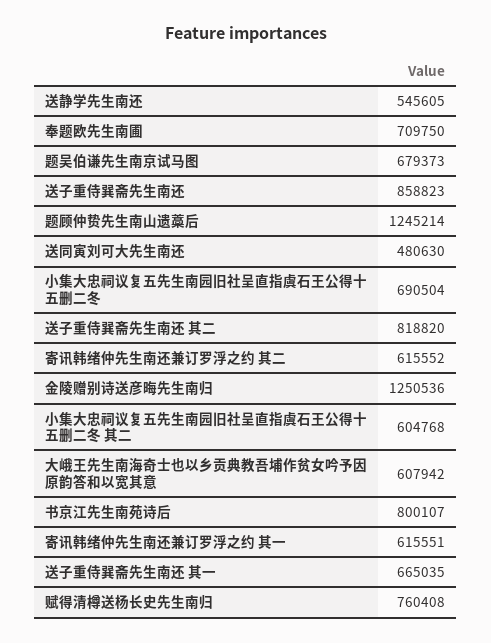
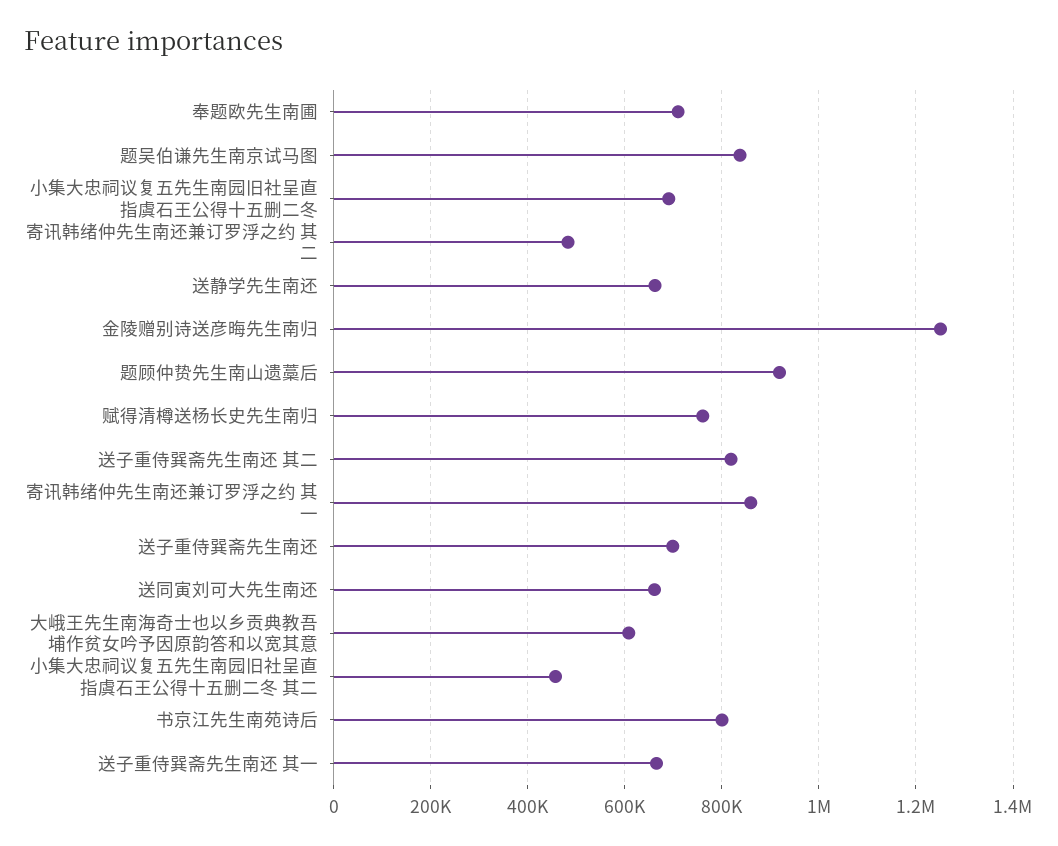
送静学先生南还: 545605 -> 660000
题吴伯谦先生南京试马图: 679373 -> 840000
送子重侍巽斋先生南还: 858823 -> 700000
题顾仲贽先生南山遗藁后: 1245214 -> 920000
送同寅刘可大先生南还: 480630 -> 660000
寄讯韩绪仲先生南还兼订罗浮之约 其二: 615552 -> 480000
小集大忠祠议复五先生南园旧社呈直指虞石王公得十五删二冬 其二: 604768 -> 460000
寄讯韩绪仲先生南还兼订罗浮之约 其一: 615551 -> 860000

